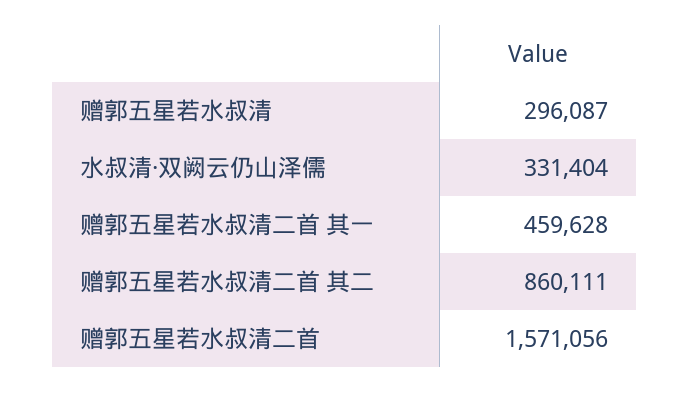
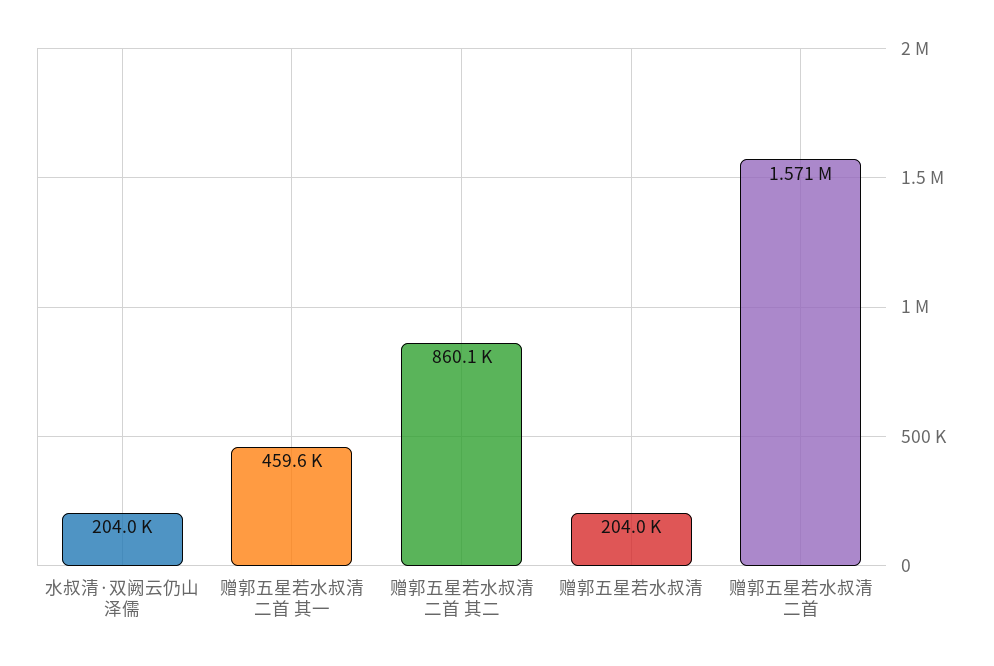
赠郭五星若水叔清: 296087 -> 204000
水叔清·双阙云仍山泽儒: 331404 -> 204000

